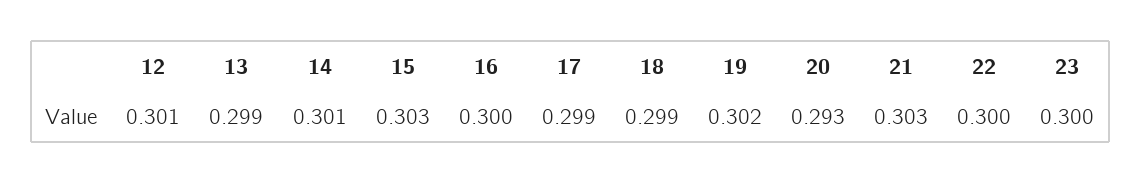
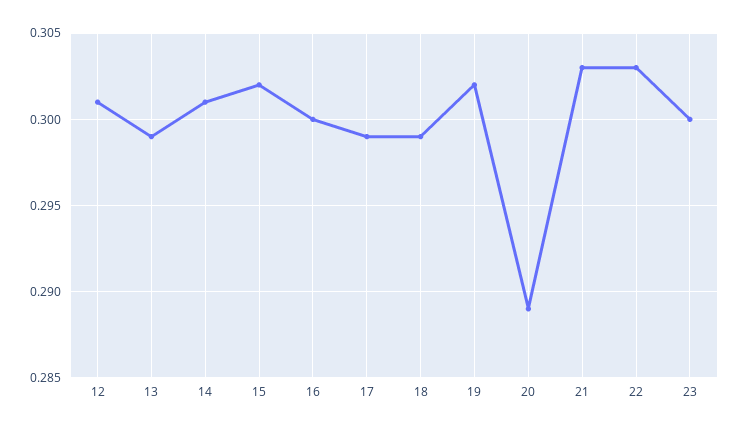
15: 0.303 -> 0.302
20: 0.293 -> 0.289
22: 0.3 -> 0.303

